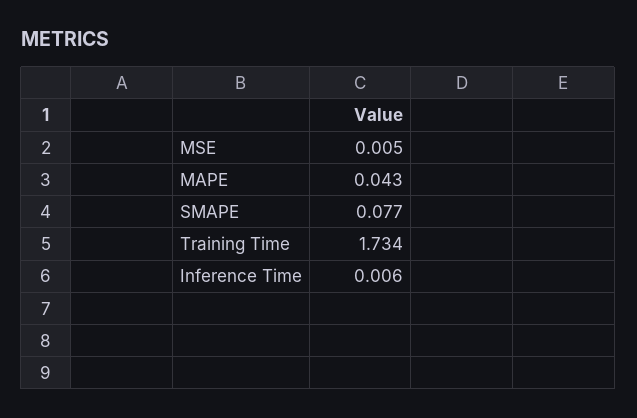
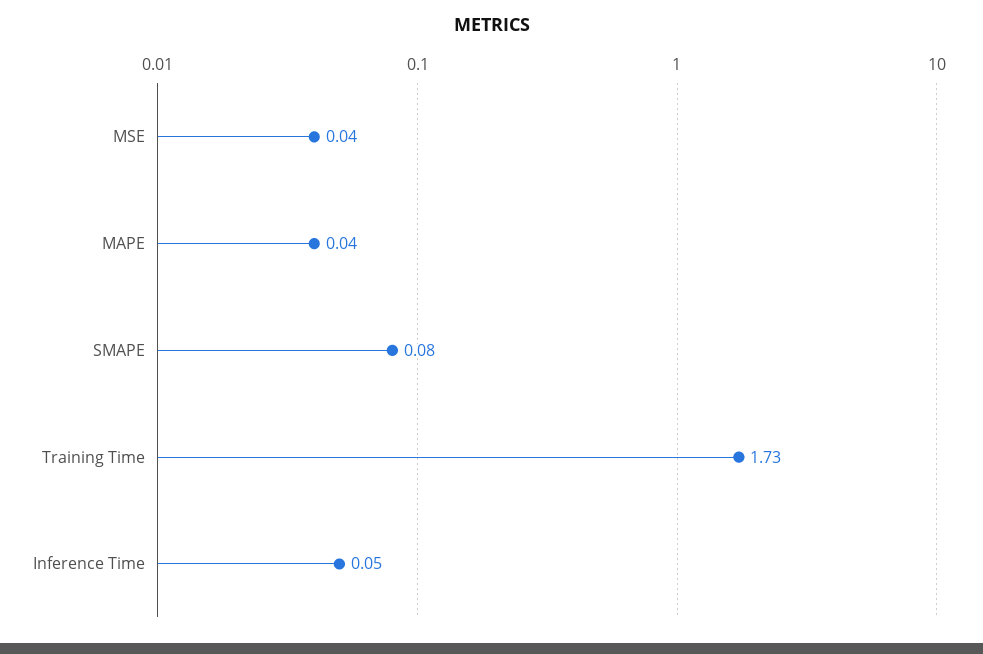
MSE: 0.005 -> 0.04
Inference Time: 0.006 -> 0.05

